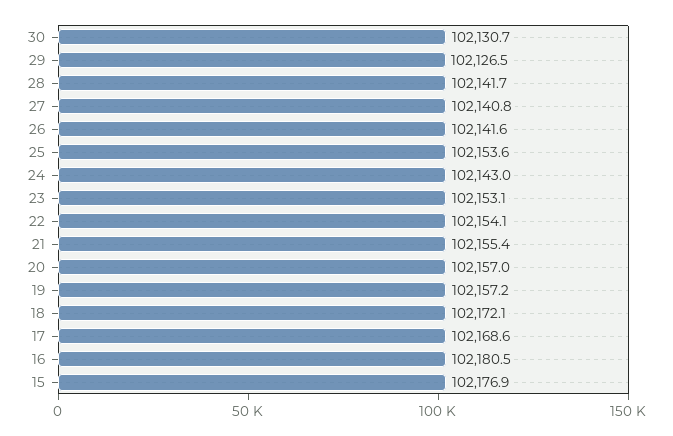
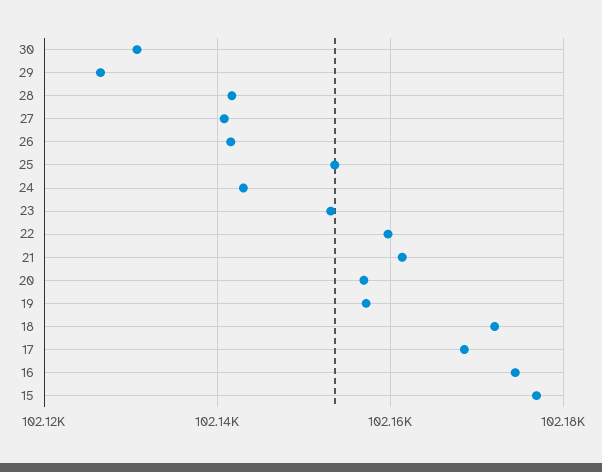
22: 102154.1 -> 102160
21: 102155.4 -> 102162
16: 102180.5 -> 102174

